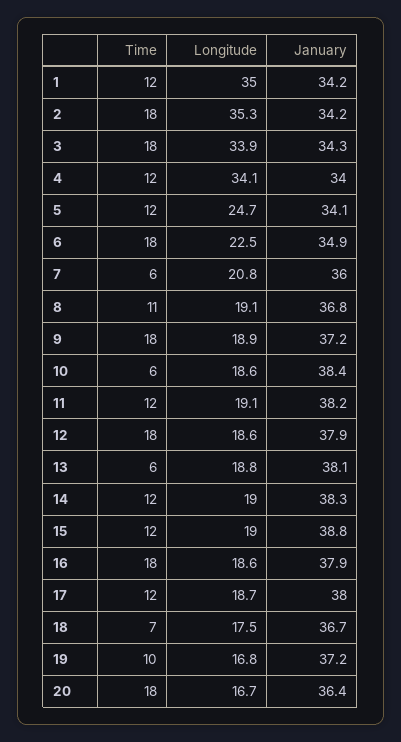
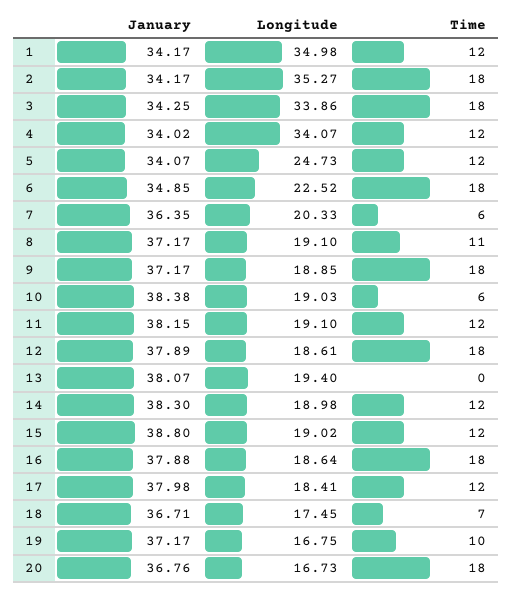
Longitude, 7: 20.8 -> 20.33
January, 7: 36 -> 36.35
January, 8: 36.8 -> 37.17
Longitude, 10: 18.6 -> 19.03
Time, 13: 6 -> 0
Longitude, 13: 18.8 -> 19.4
Longitude, 17: 18.7 -> 18.41
January, 20: 36.4 -> 36.76

